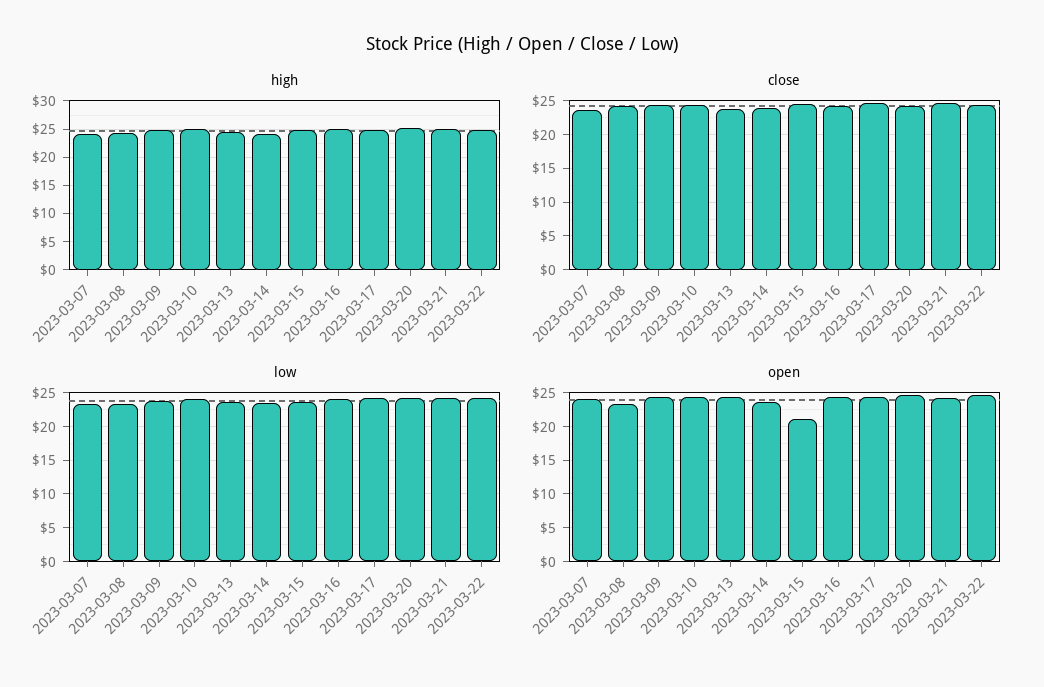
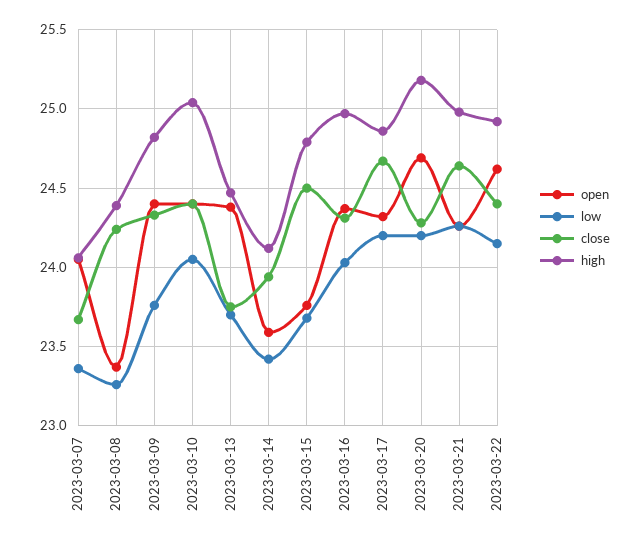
open, 2023-03-15: 21 -> 23.75

